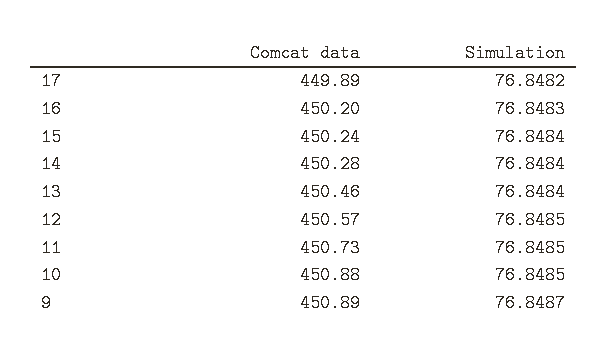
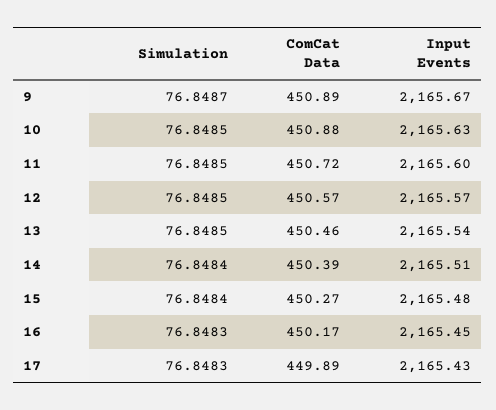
Simulation, 17: 76.8482 -> 76.8483
Comcat data, 16: 450.2 -> 450.17
Comcat data, 15: 450.24 -> 450.27
Comcat data, 14: 450.28 -> 450.39
Simulation, 13: 76.8484 -> 76.8485
Comcat data, 11: 450.73 -> 450.72
Input Events, 9: none -> 2165.67
Input Events, 10: none -> 2165.63
Input Events, 11: none -> 2165.6
Input Events, 12: none -> 2165.57
Input Events, 13: none -> 2165.54
Input Events, 14: none -> 2165.51
Input Events, 15: none -> 2165.48
Input Events, 16: none -> 2165.45
Input Events, 17: none -> 2165.43

